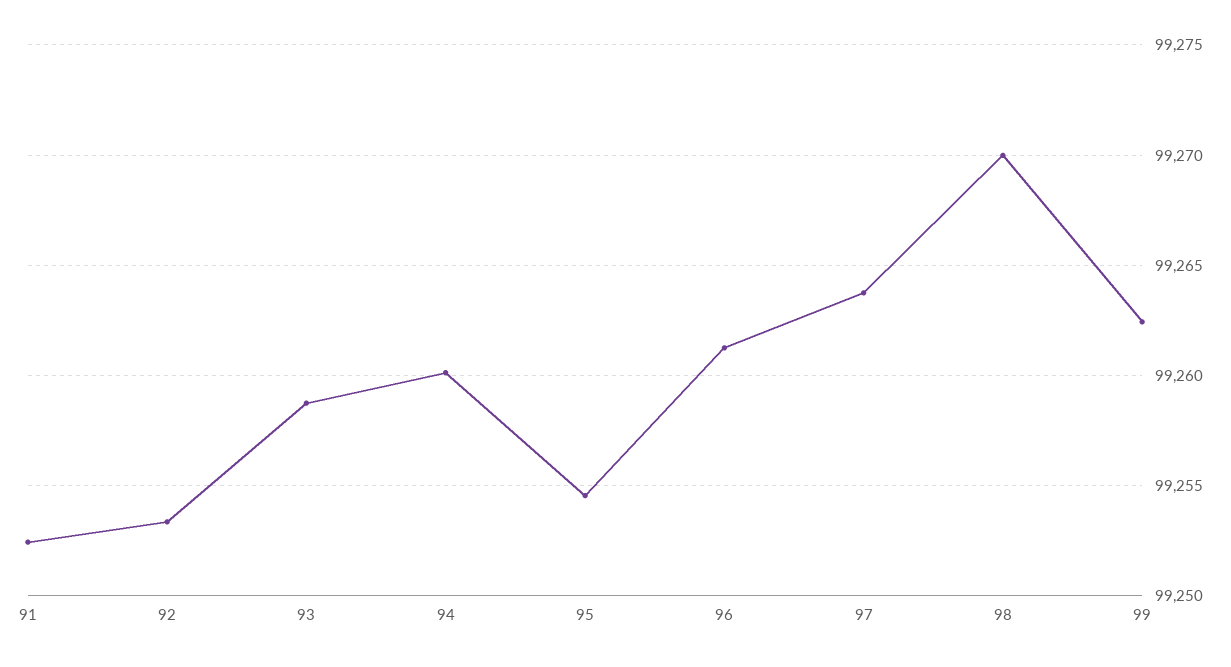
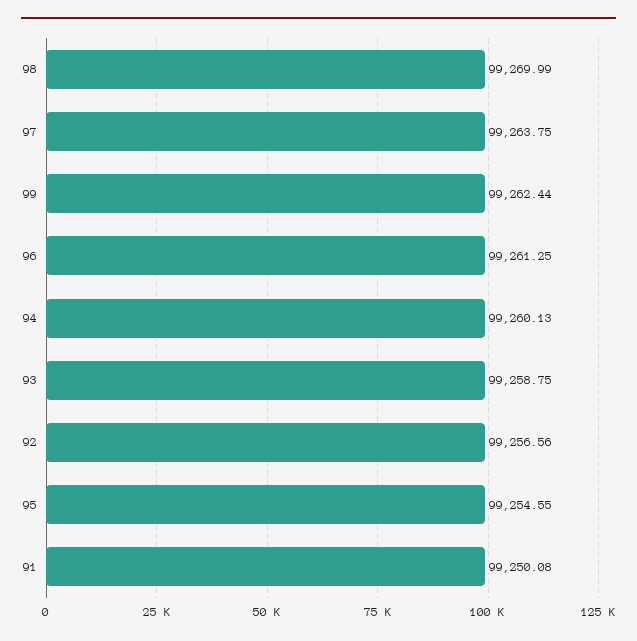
91: 99252.5 -> 99250.08
92: 99253.5 -> 99256.56

